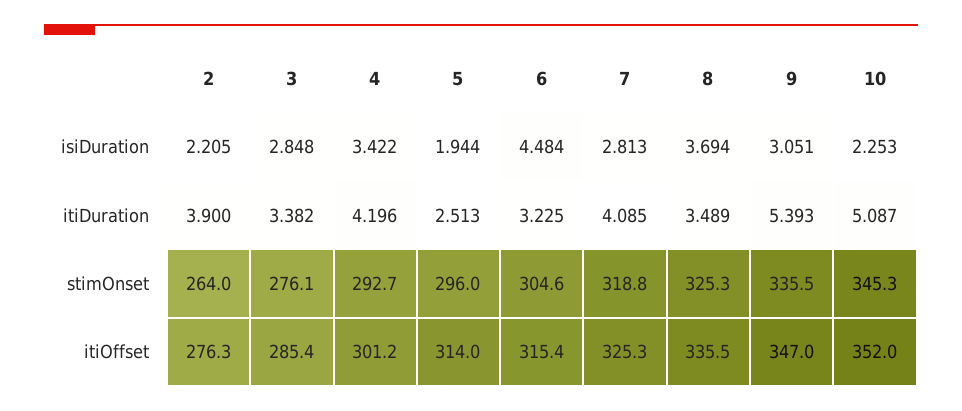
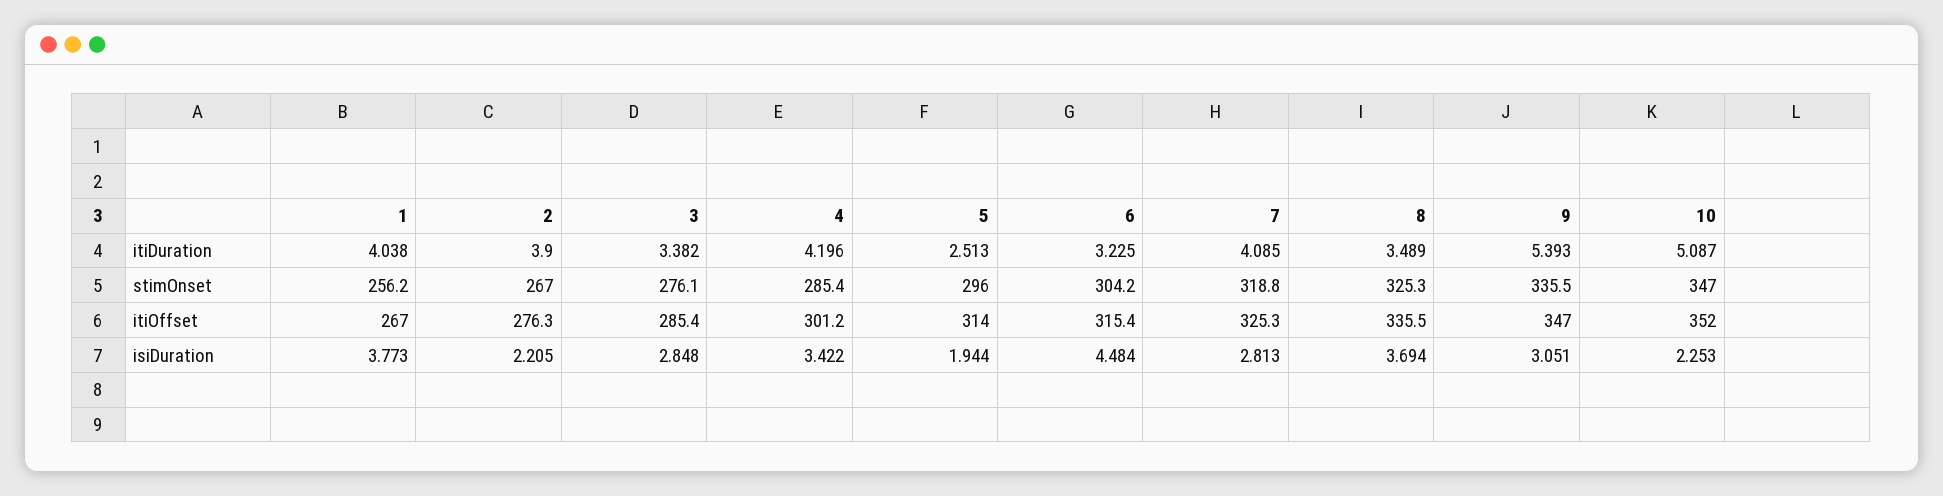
2, stimOnset: 264 -> 267
4, stimOnset: 292.7 -> 285.4
6, stimOnset: 304.6 -> 304.2
10, stimOnset: 345.3 -> 347
1, itiDuration: none -> 4.038
1, stimOnset: none -> 256.2
1, itiOffset: none -> 267
1, isiDuration: none -> 3.773

